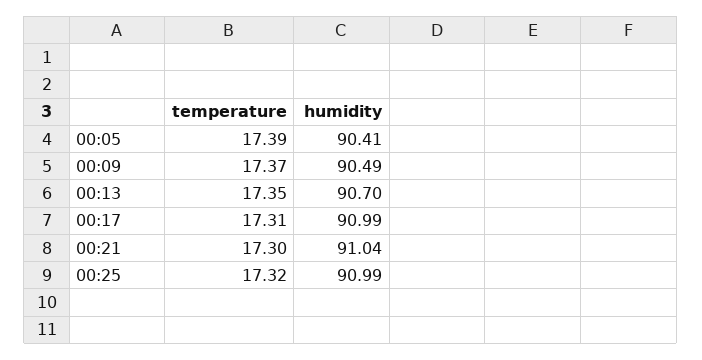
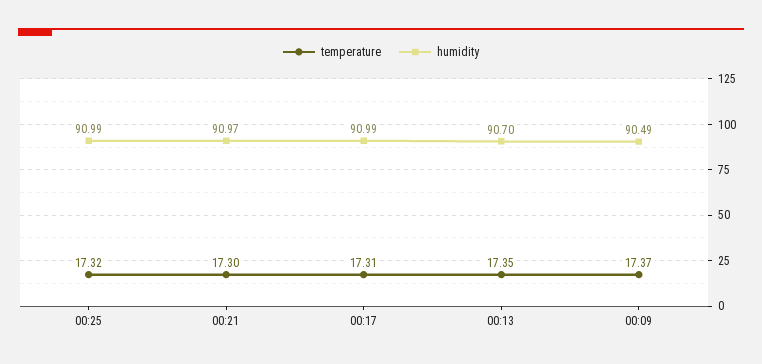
temperature, 00:05: 17.39 -> none
humidity, 00:05: 90.41 -> none
humidity, 00:21: 91.04 -> 90.97

